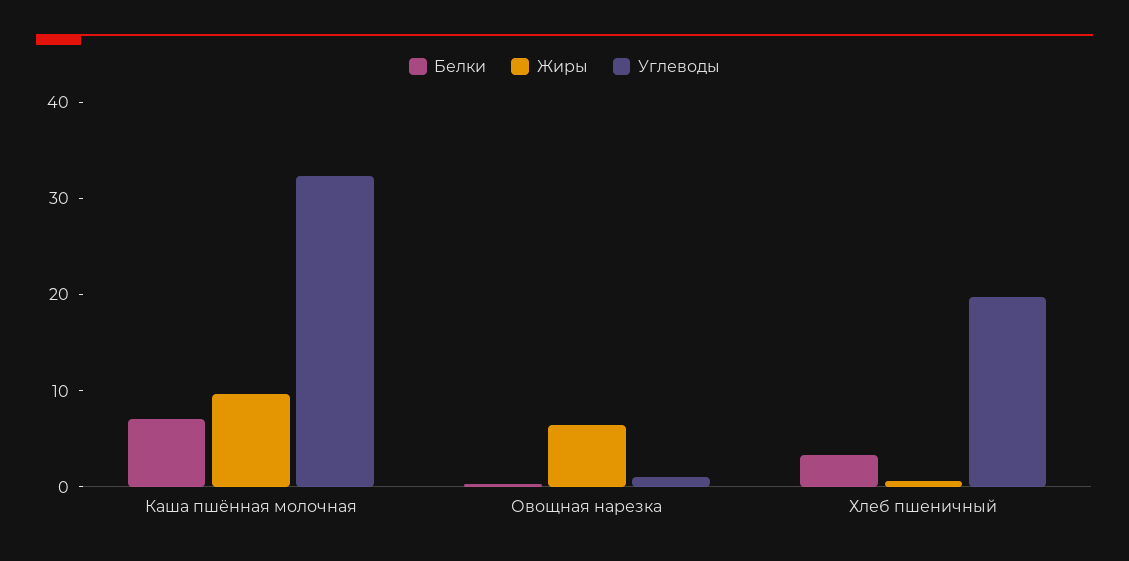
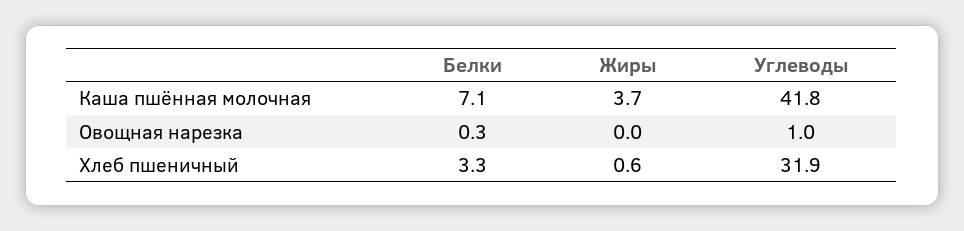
Жиры, Каша пшённая молочная: 10 -> 3.7
Углеводы, Каша пшённая молочная: 32 -> 41.8
Жиры, Овощная нарезка: 6 -> 0
Углеводы, Хлеб пшеничный: 20 -> 31.9

